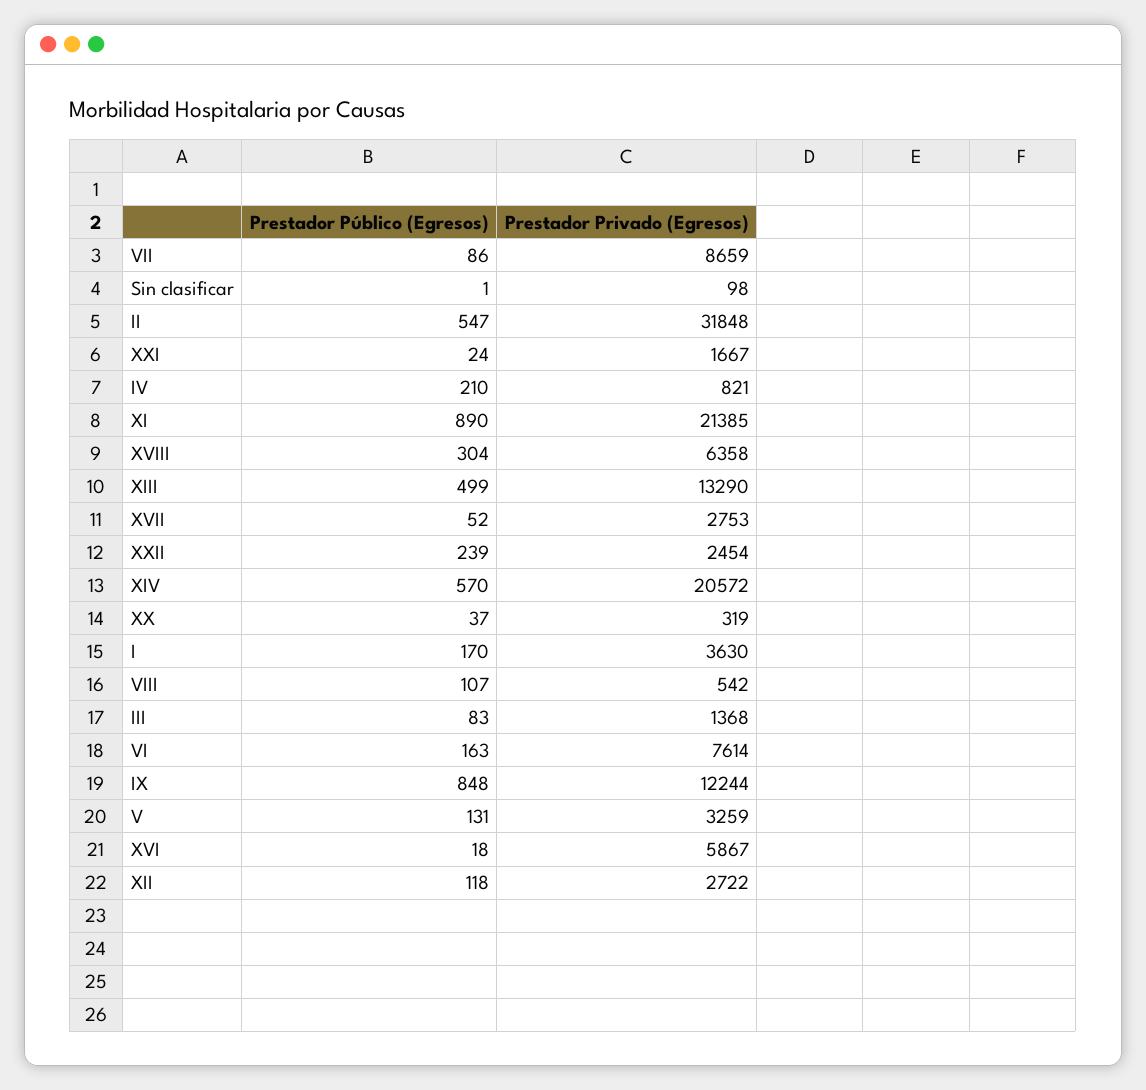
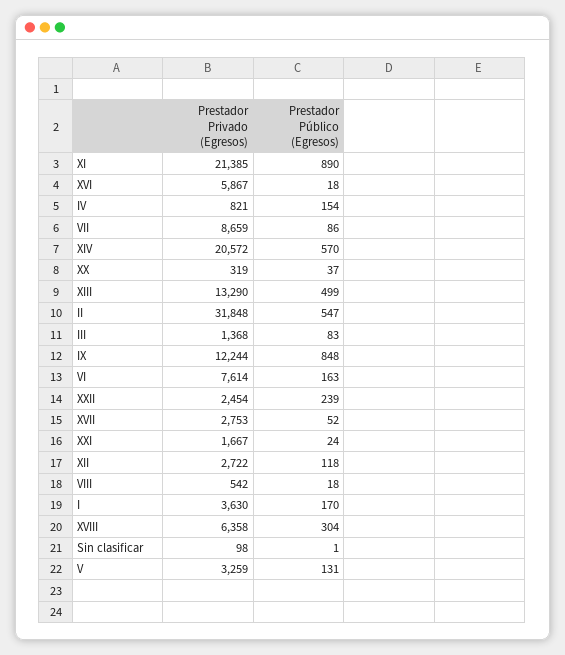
Prestador Público (Egresos), IV: 210 -> 154
Prestador Público (Egresos), VIII: 107 -> 18

